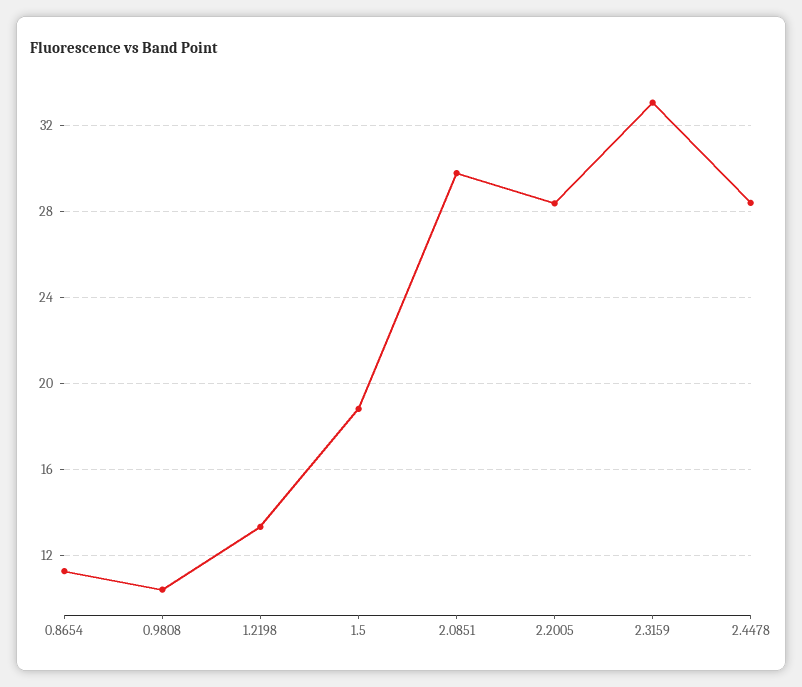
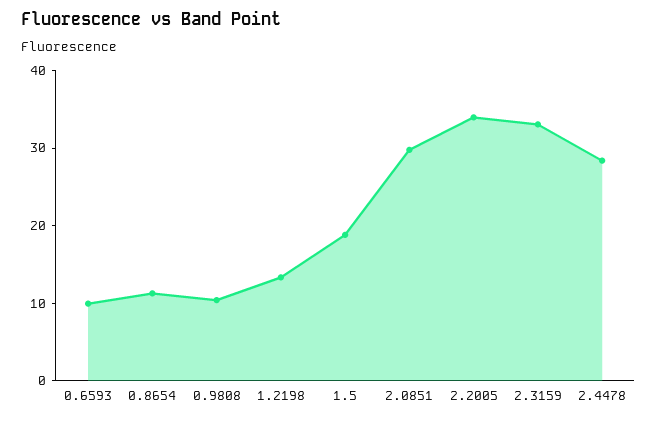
2.2005: 28.5 -> 34
0.6593: none -> 10

